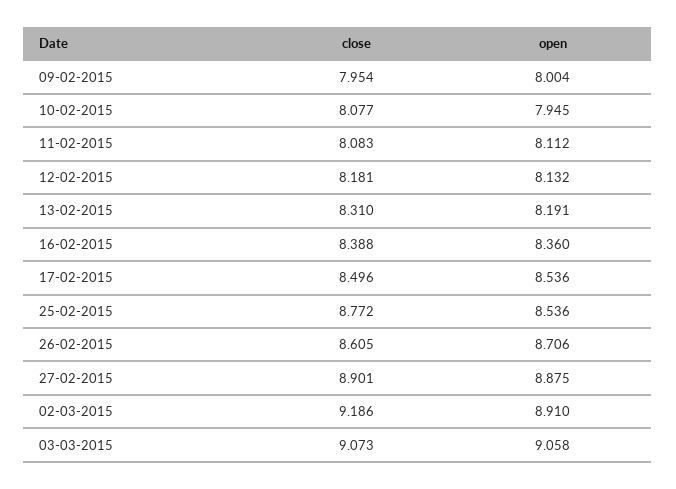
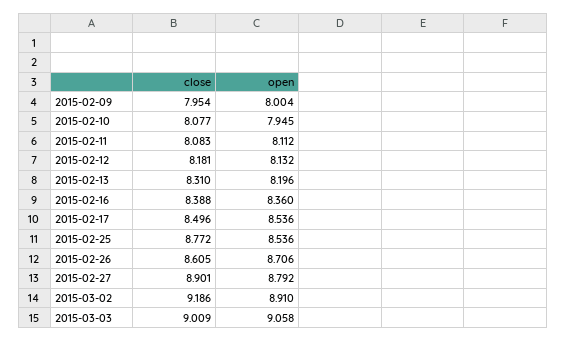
open, 13-02-2015: 8.191 -> 8.196
open, 27-02-2015: 8.875 -> 8.792
close, 03-03-2015: 9.073 -> 9.009

